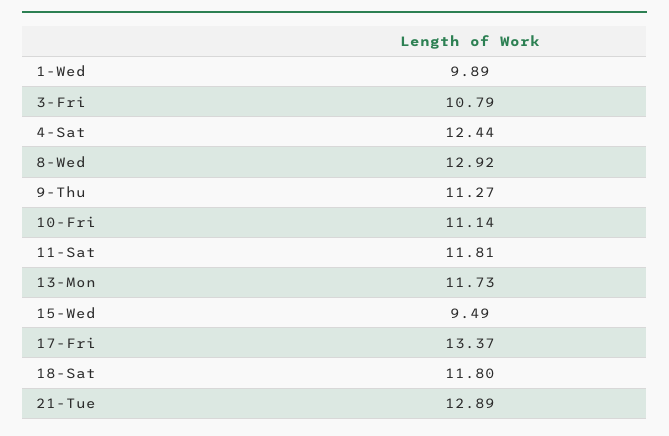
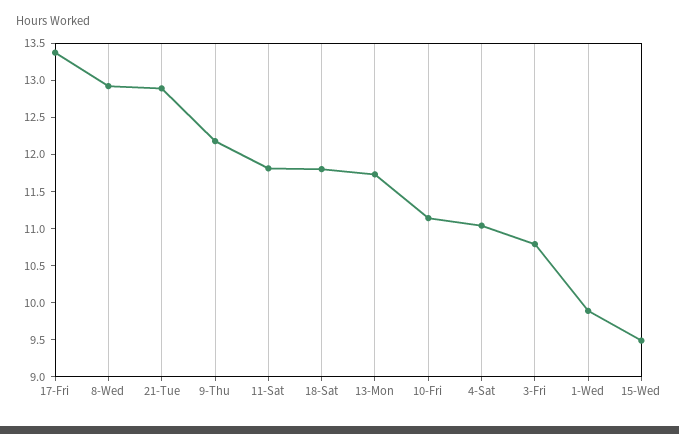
4-Sat: 12.44 -> 11
9-Thu: 11.27 -> 12.25

